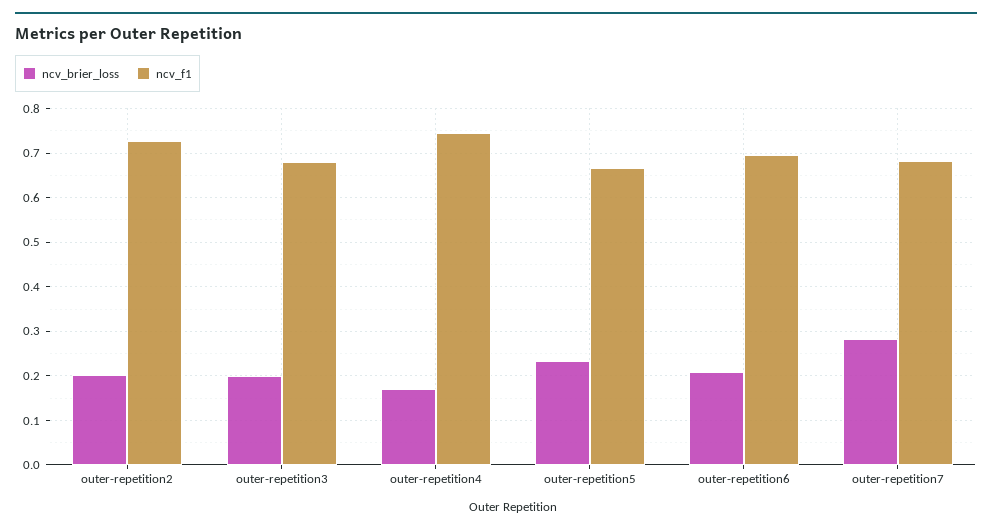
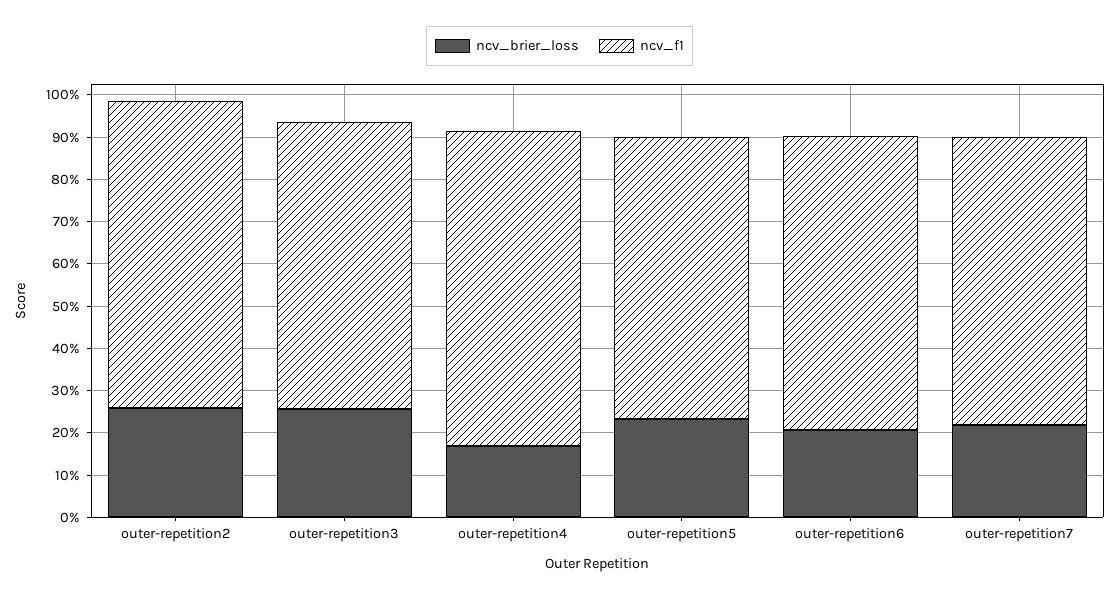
ncv_brier_loss, outer-repetition2: 0.2 -> 0.26
ncv_brier_loss, outer-repetition3: 0.2 -> 0.26
ncv_brier_loss, outer-repetition7: 0.28 -> 0.22

